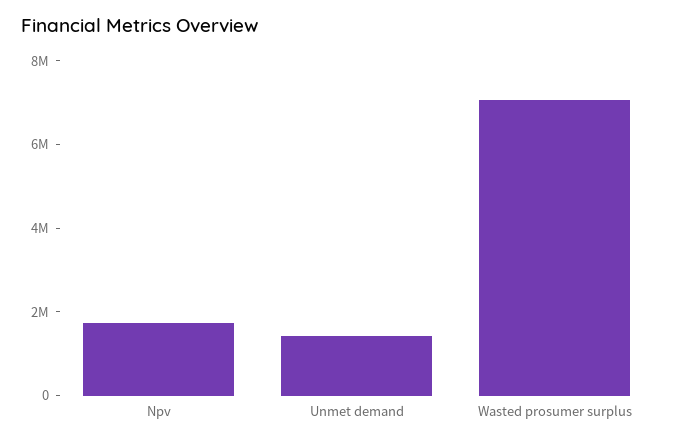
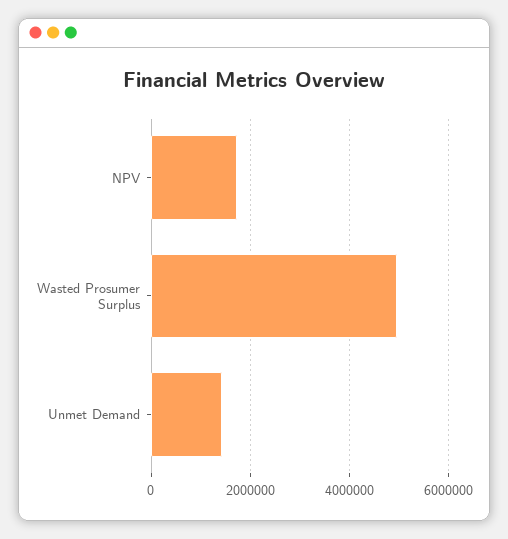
Wasted prosumer surplus: 7000000 -> 5000000

